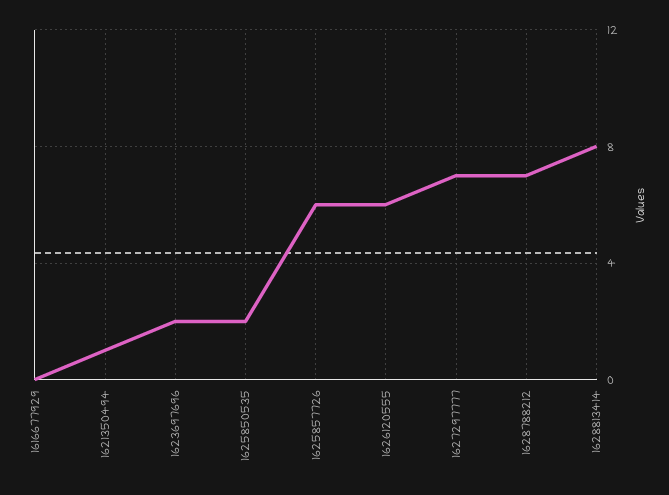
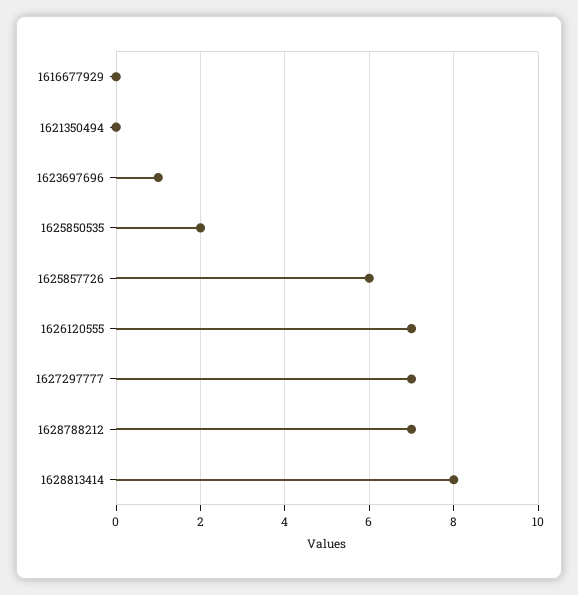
1621350494: 1 -> 0
1623697696: 2 -> 1
1626120555: 6 -> 7

